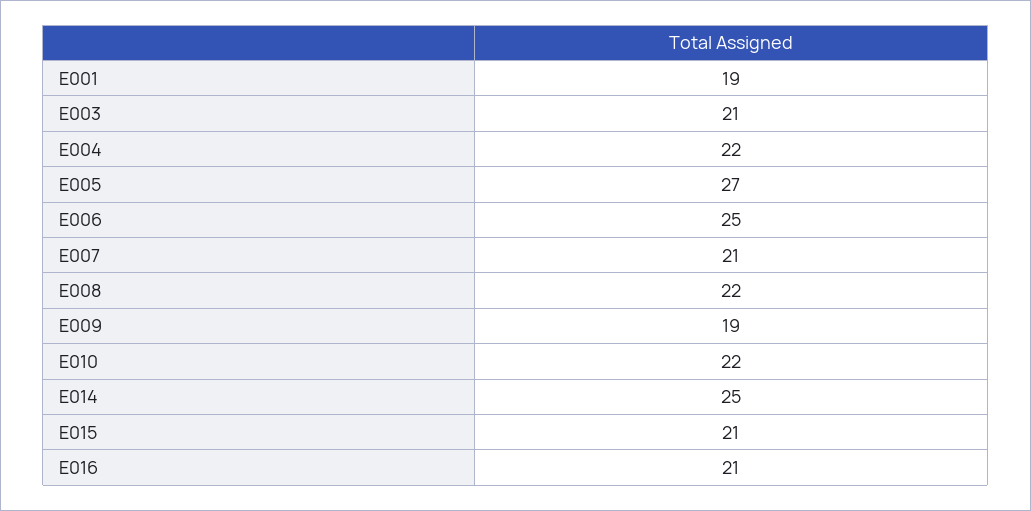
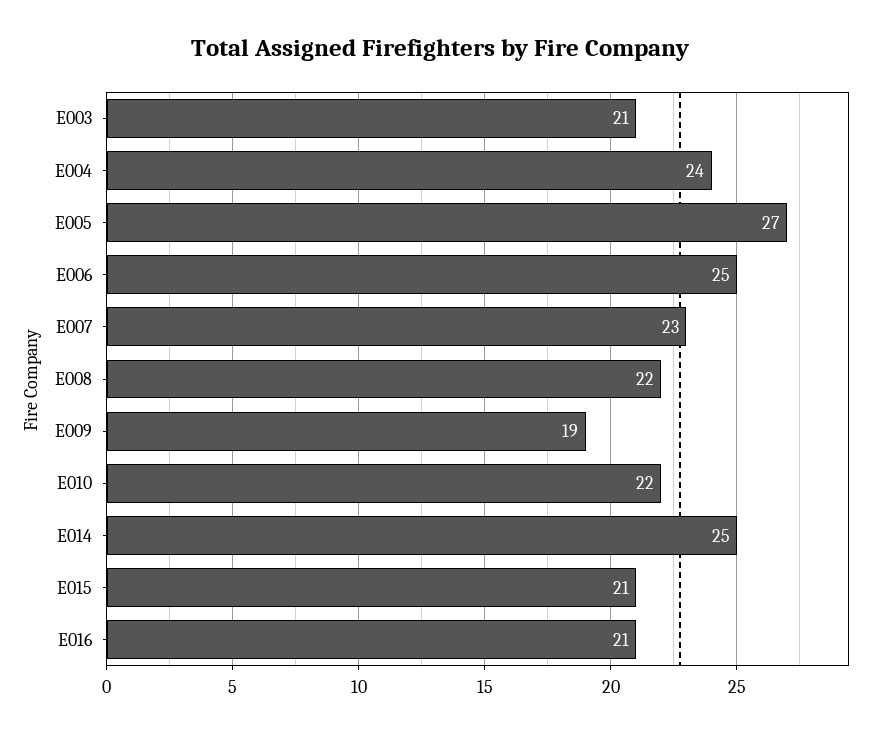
E001: 19 -> none
E004: 22 -> 24
E007: 21 -> 23

